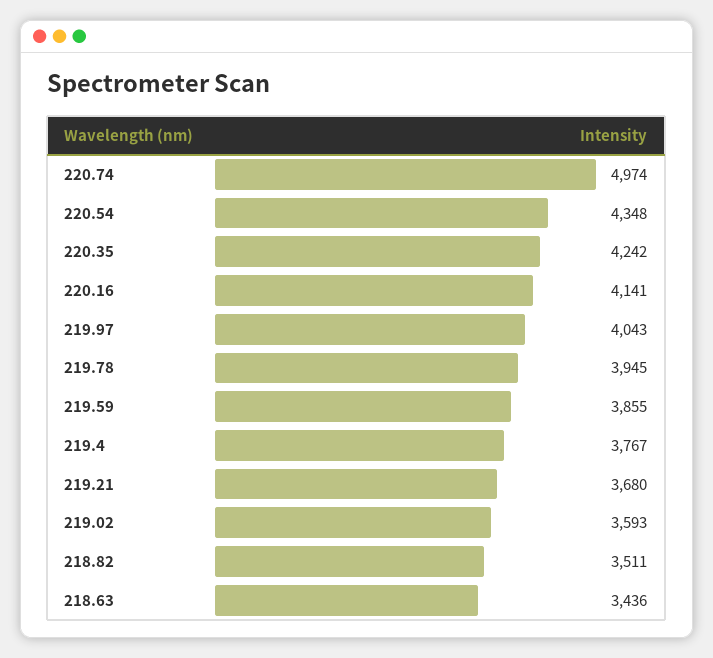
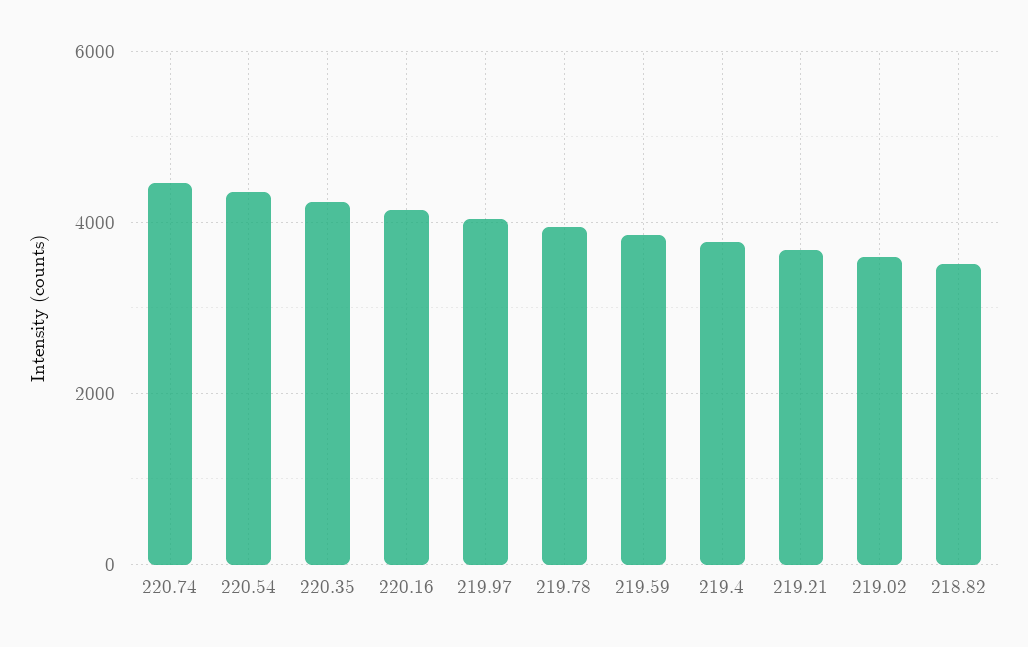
220.74: 4974 -> 4400
218.63: 3436 -> none

